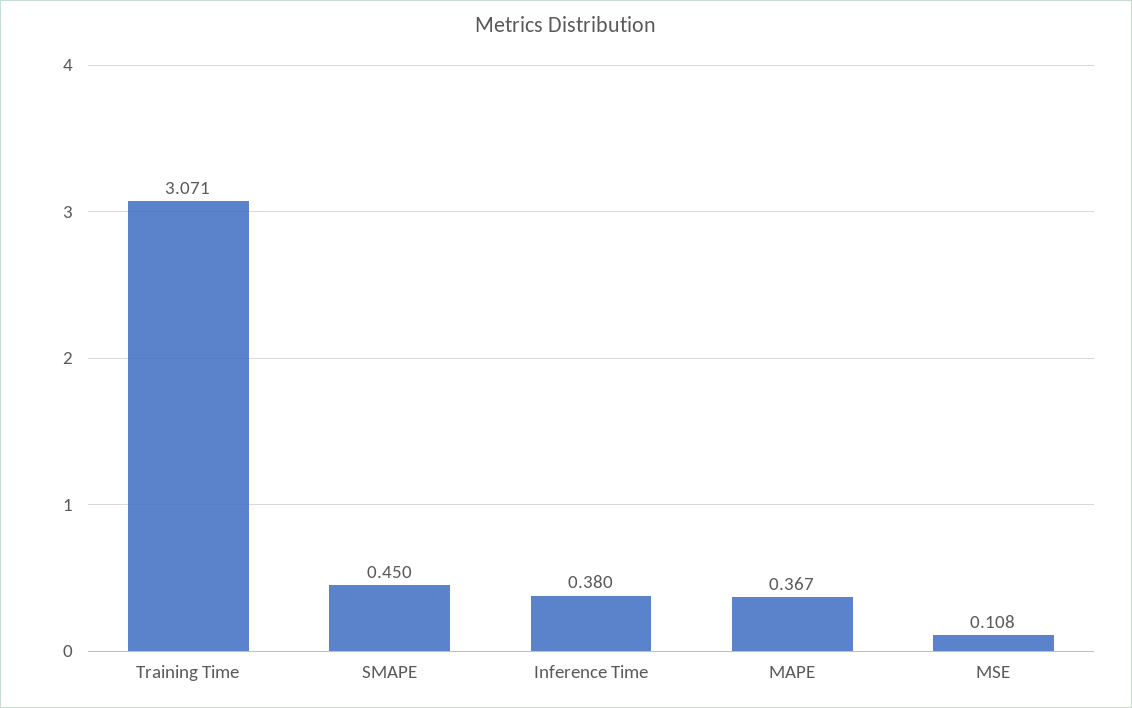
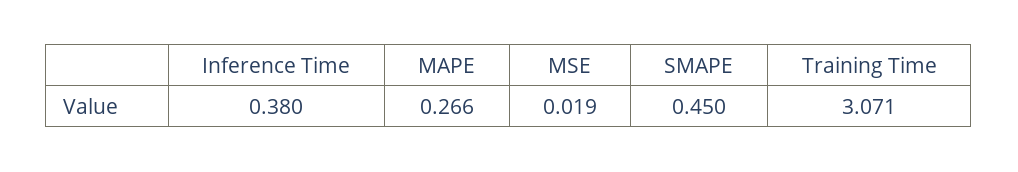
MAPE: 0.367 -> 0.266
MSE: 0.108 -> 0.019

